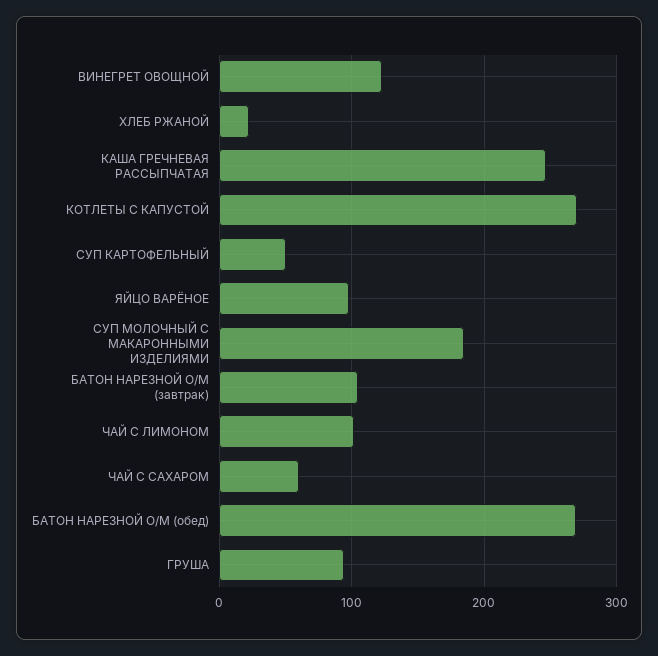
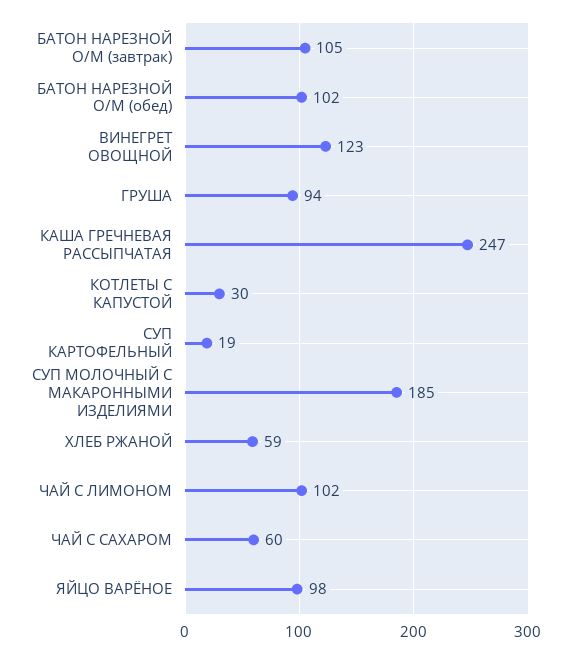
ХЛЕБ РЖАНОЙ: 20 -> 59
КОТЛЕТЫ С КАПУСТОЙ: 270 -> 30
СУП КАРТОФЕЛЬНЫЙ: 50 -> 19
БАТОН НАРЕЗНОЙ О/М (обед): 270 -> 102

